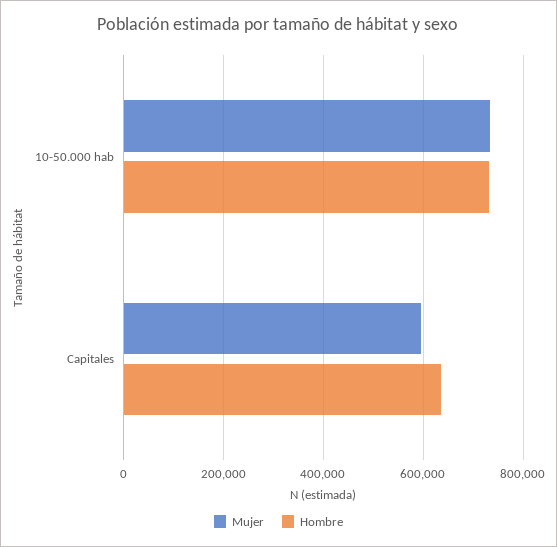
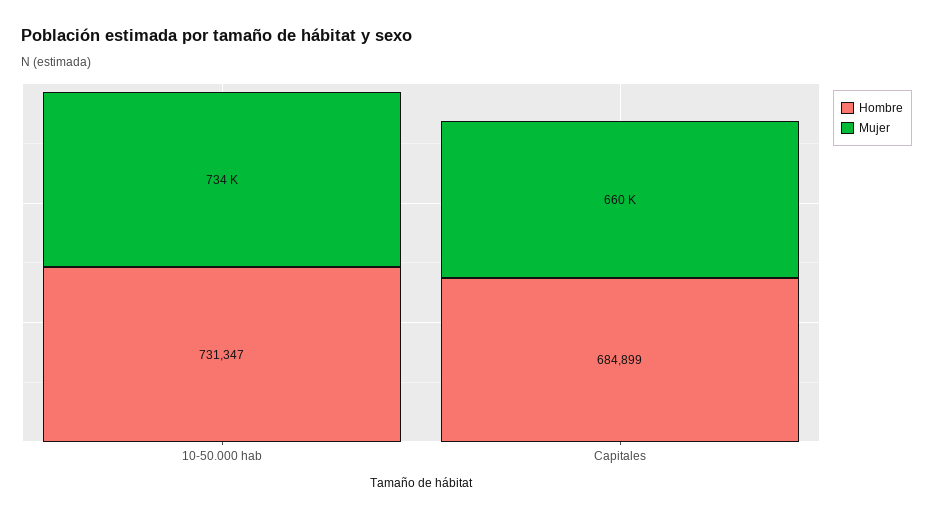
Mujer, Capitales: 600000 -> 660000
Hombre, Capitales: 640000 -> 684899

